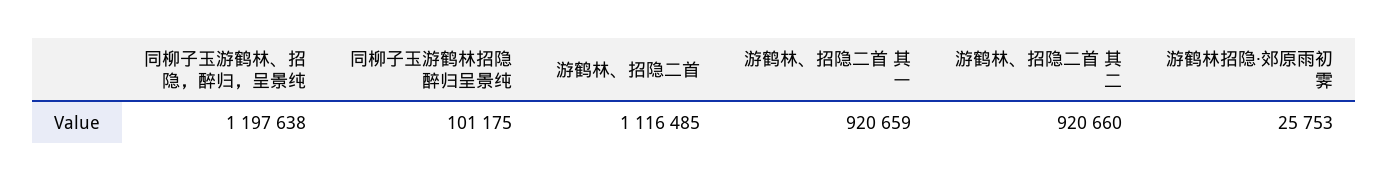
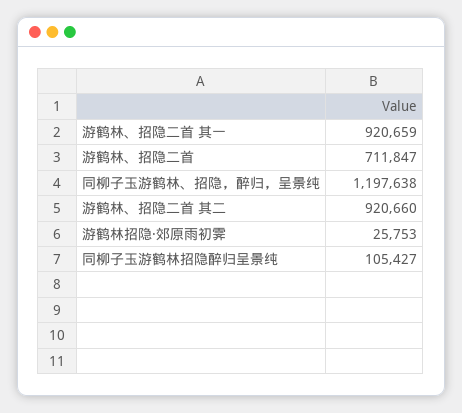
同柳子玉游鹤林招隐醉归呈景纯: 101175 -> 105427
游鹤林、招隐二首: 1116485 -> 711847

